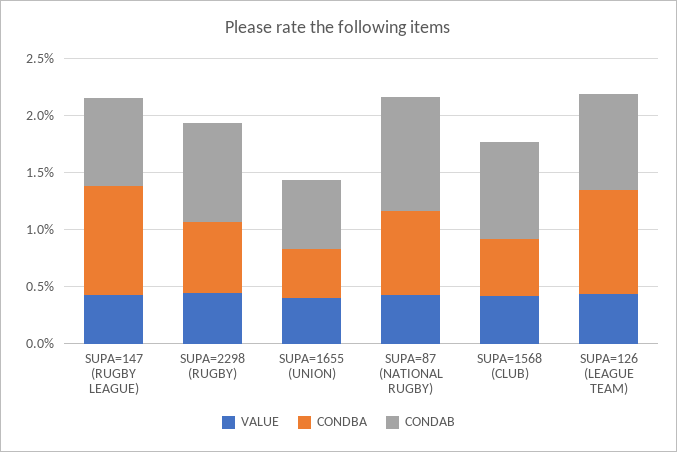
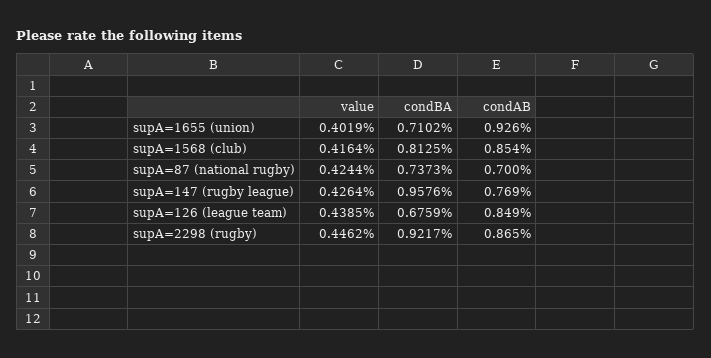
CONDBA, SUPA=2298 (RUGBY): 0.6 -> 0.9217
CONDBA, SUPA=1655 (UNION): 0.4 -> 0.7102
CONDAB, SUPA=1655 (UNION): 0.6 -> 0.926
CONDAB, SUPA=87 (NATIONAL RUGBY): 1 -> 0.7
CONDBA, SUPA=1568 (CLUB): 0.5 -> 0.8125
CONDBA, SUPA=126 (LEAGUE TEAM): 0.9 -> 0.6759

